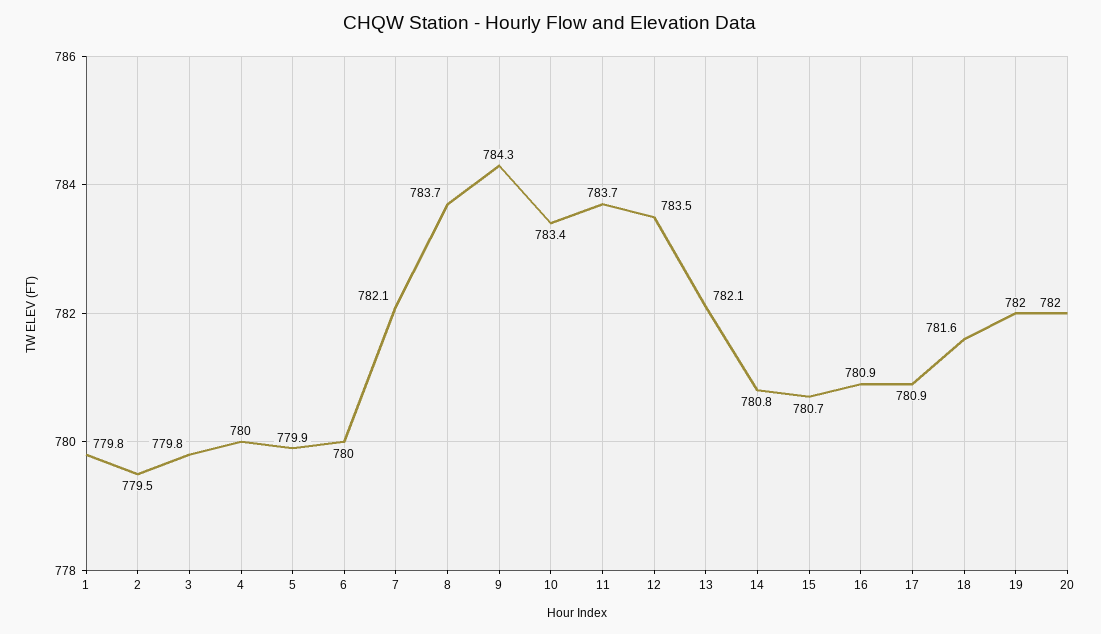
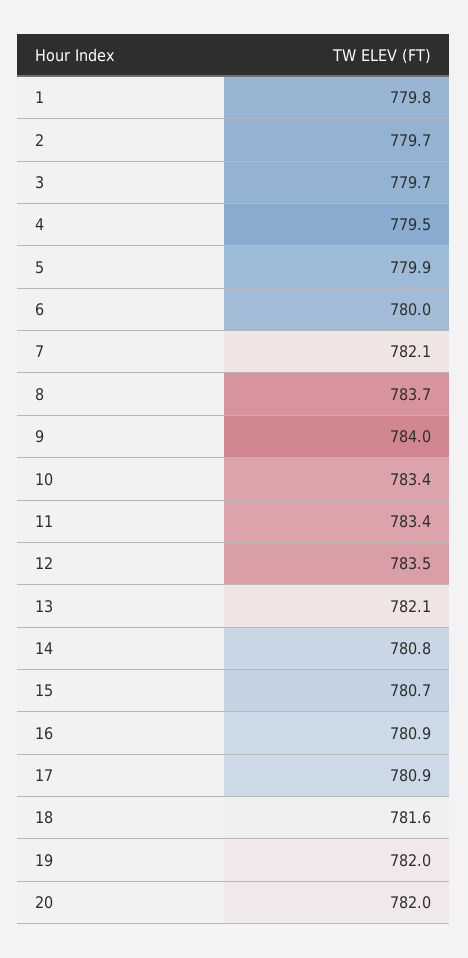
2: 779.5 -> 779.7
3: 779.8 -> 779.7
4: 780 -> 779.5
9: 784.3 -> 784
11: 783.7 -> 783.4

